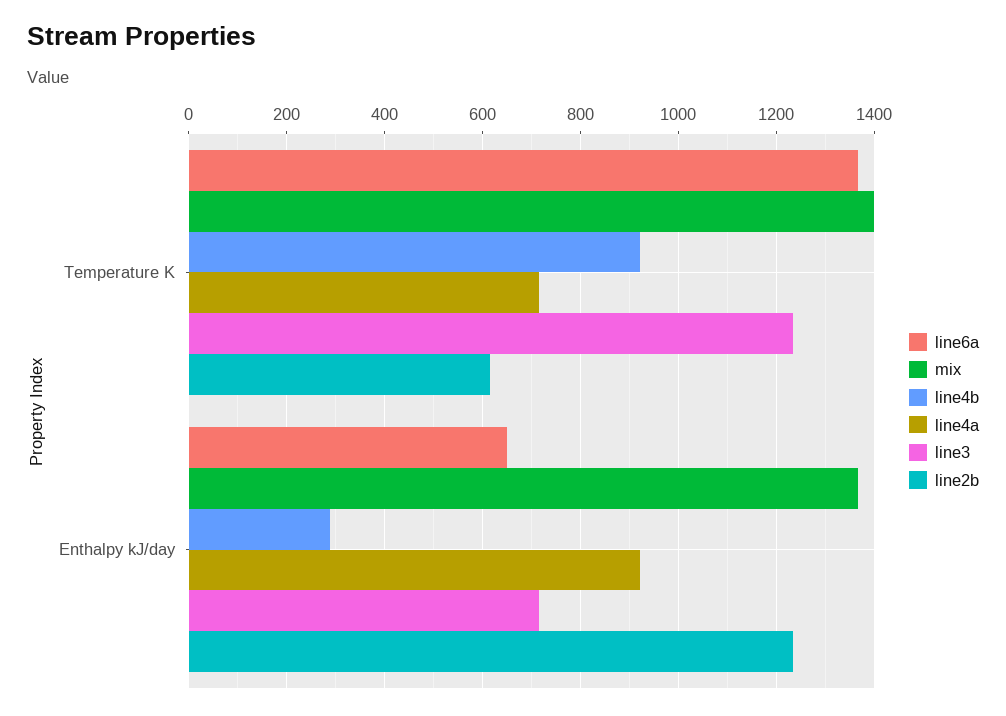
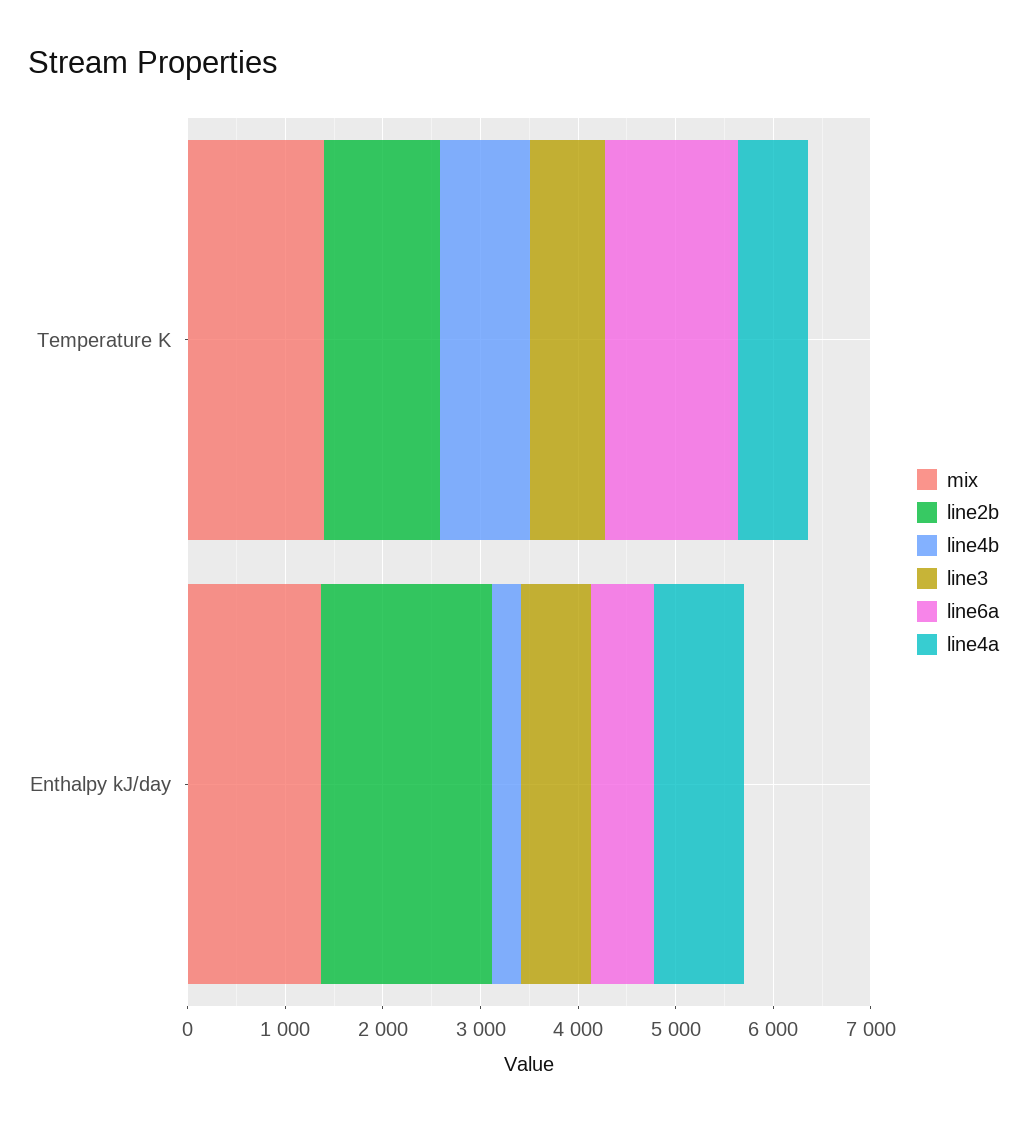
line3, Temperature K: 1240 -> 800
line2b, Temperature K: 620 -> 1200
line2b, Enthalpy kJ/day: 1240 -> 1800

